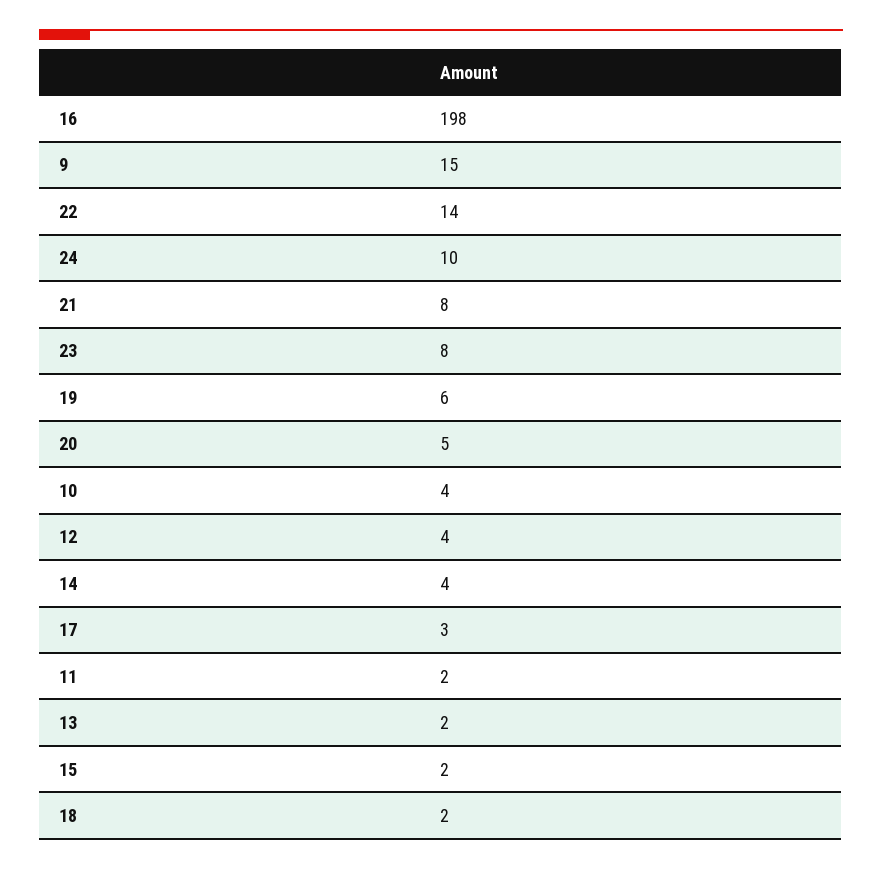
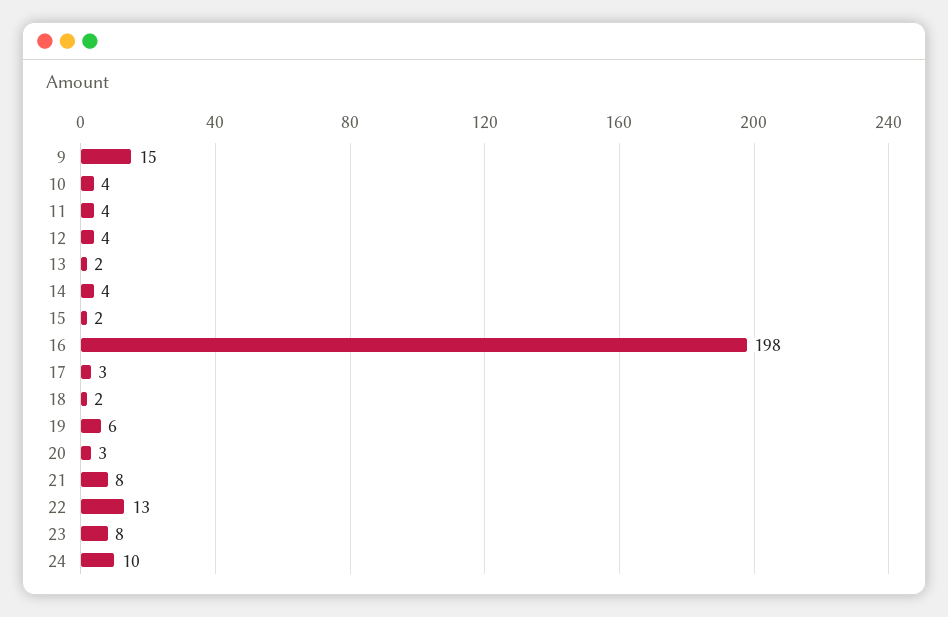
22: 14 -> 13
20: 5 -> 3
11: 2 -> 4

